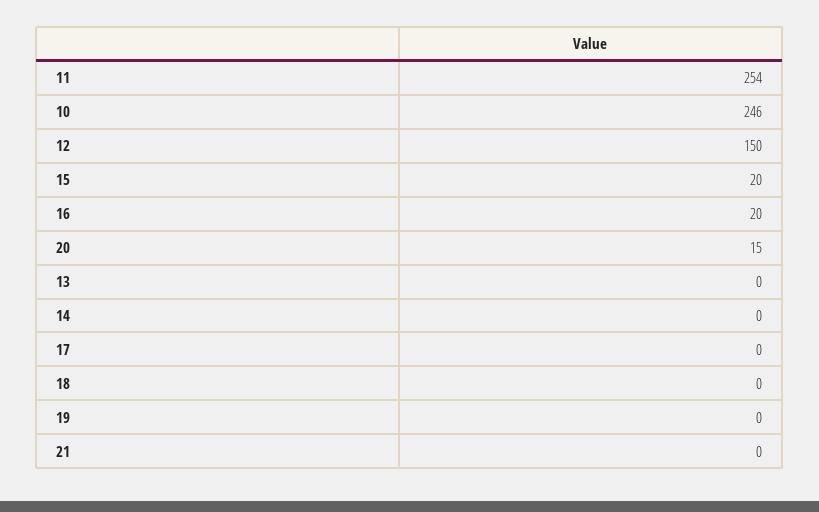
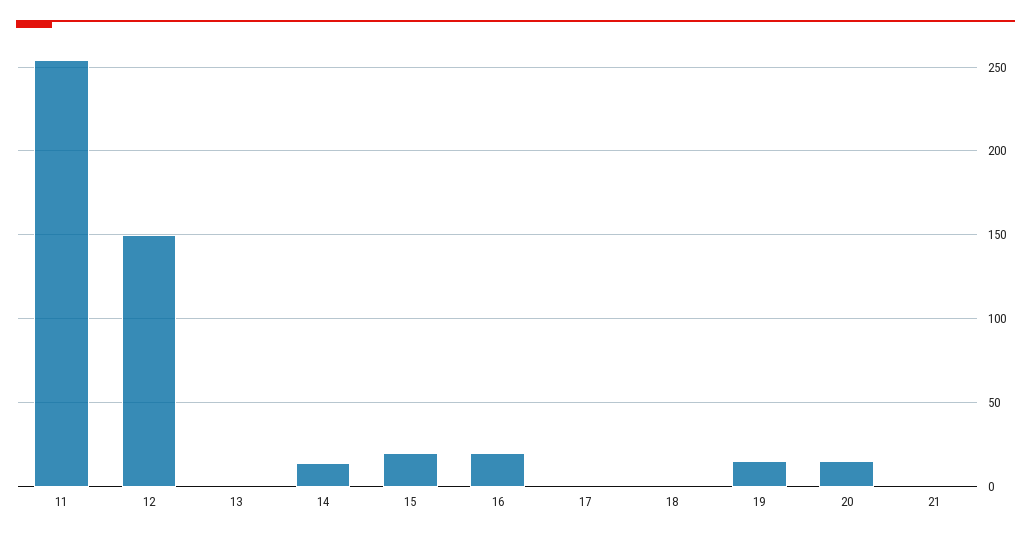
10: 246 -> none
14: 0 -> 15
19: 0 -> 15

